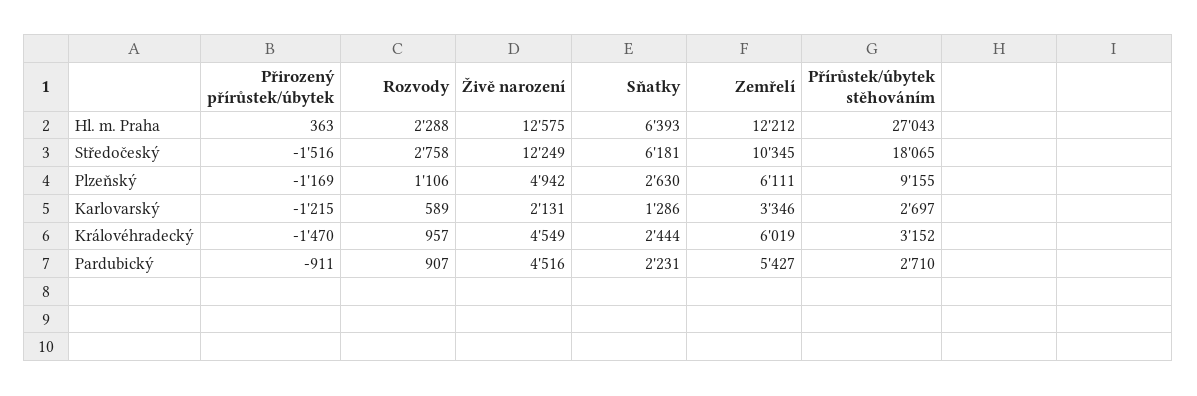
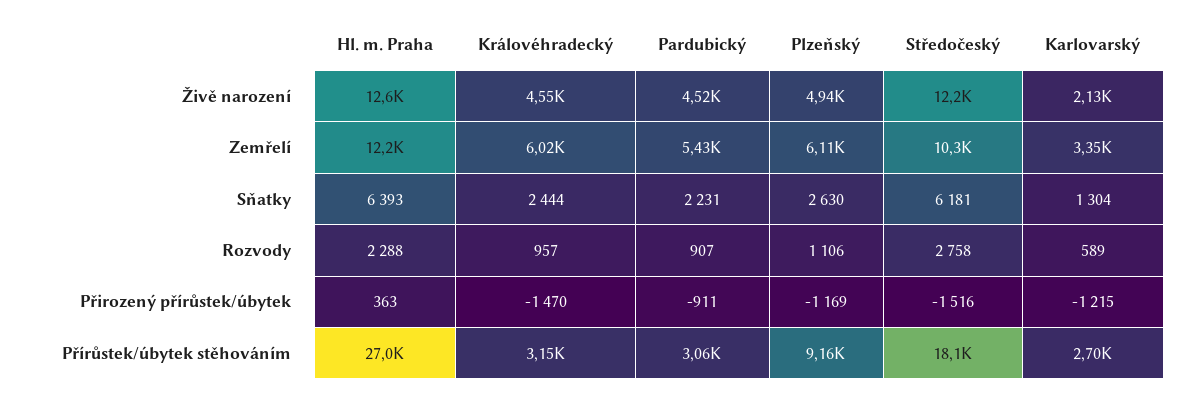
Sňatky, Karlovarský: 1286 -> 1304
Přírůstek/úbytek stěhováním, Pardubický: 2710 -> 3060

